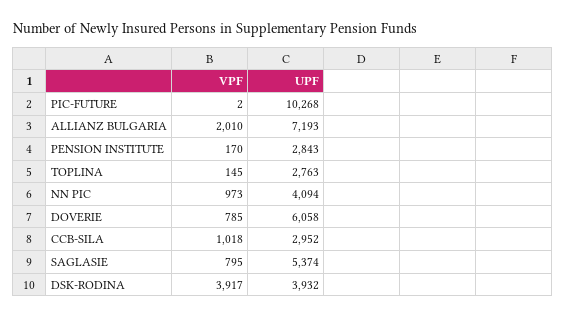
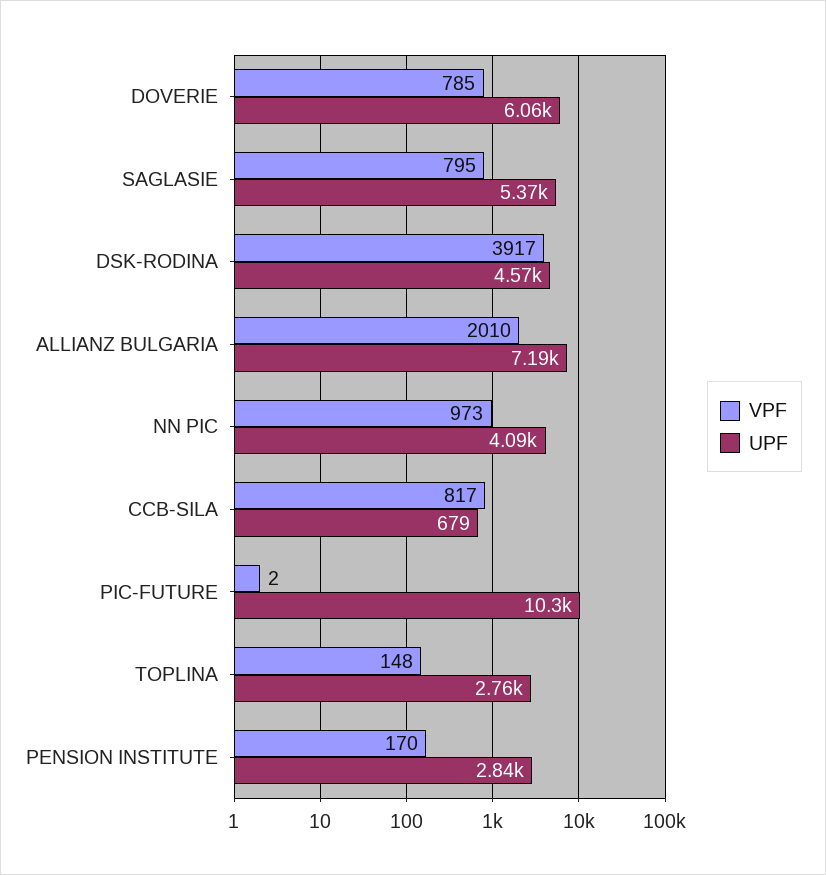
VPF, TOPLINA: 145 -> 148
VPF, CCB-SILA: 1018 -> 817
UPF, CCB-SILA: 2952 -> 679
UPF, DSK-RODINA: 3932 -> 4570

